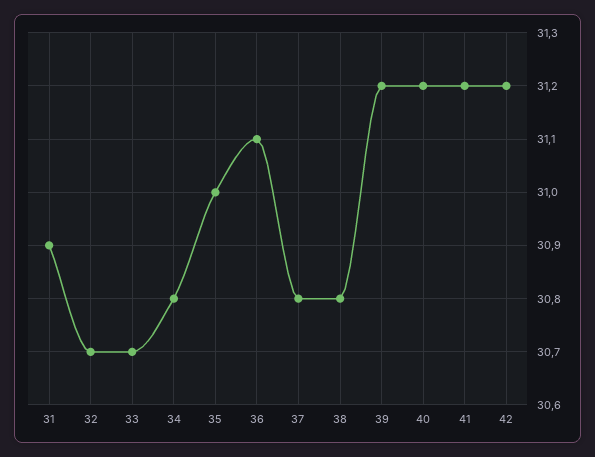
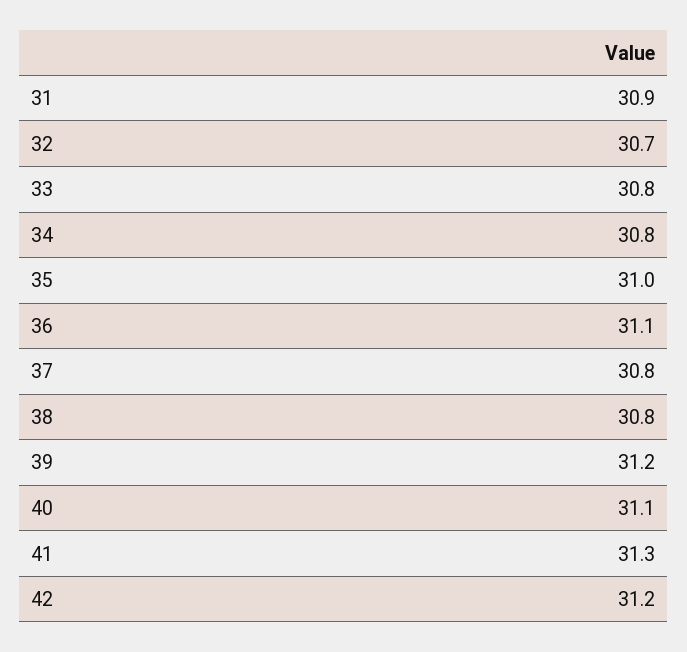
33: 30.7 -> 30.8
40: 31.2 -> 31.1
41: 31.2 -> 31.3

